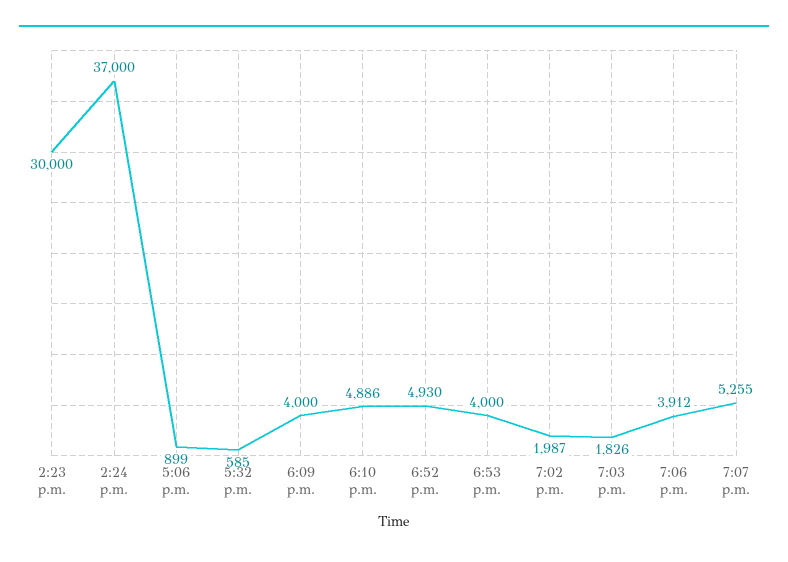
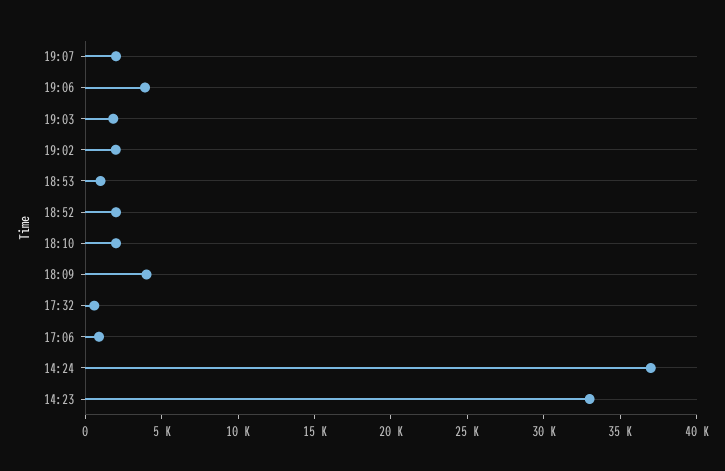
2:23 p.m.: 30000 -> 33000
6:10 p.m.: 4886 -> 2000
6:52 p.m.: 4930 -> 2000
6:53 p.m.: 4000 -> 1000
7:07 p.m.: 5255 -> 2000

